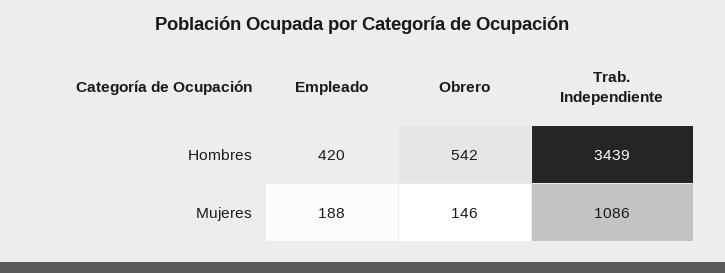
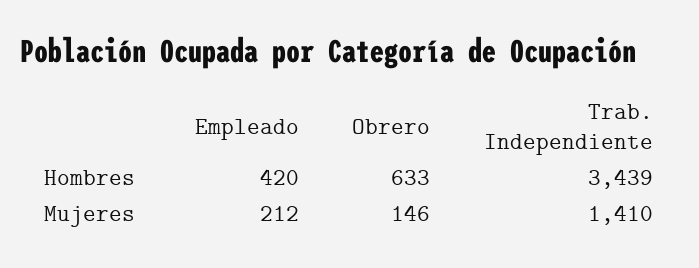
Obrero, Hombres: 542 -> 633
Empleado, Mujeres: 188 -> 212
Trab. Independiente, Mujeres: 1086 -> 1410

